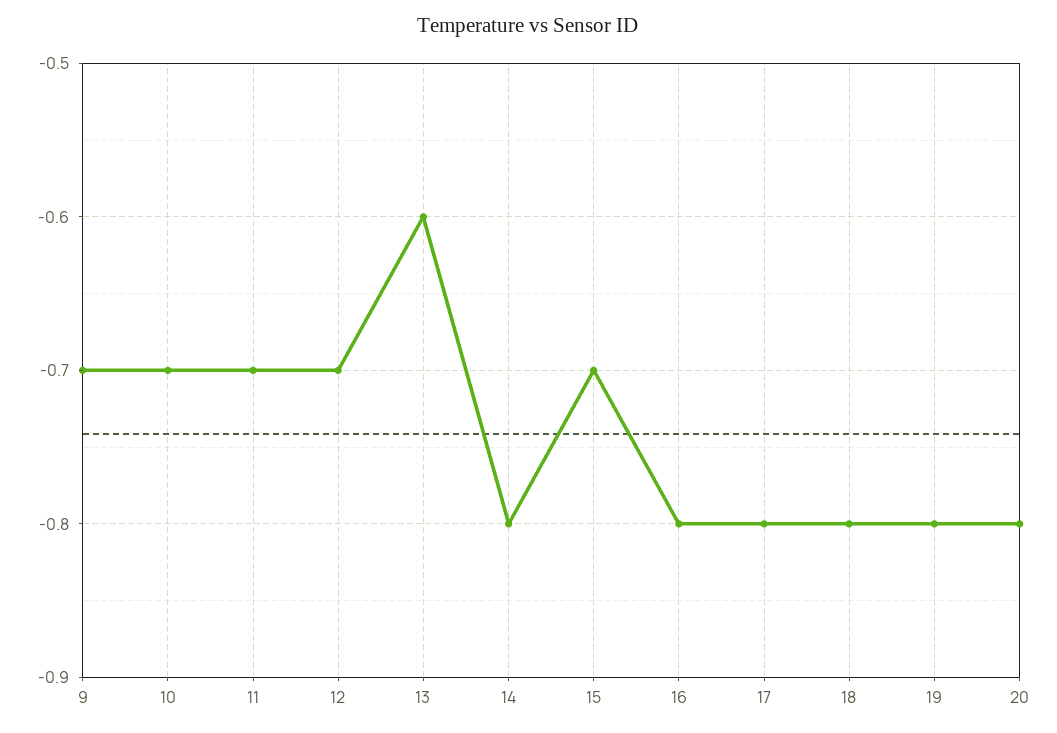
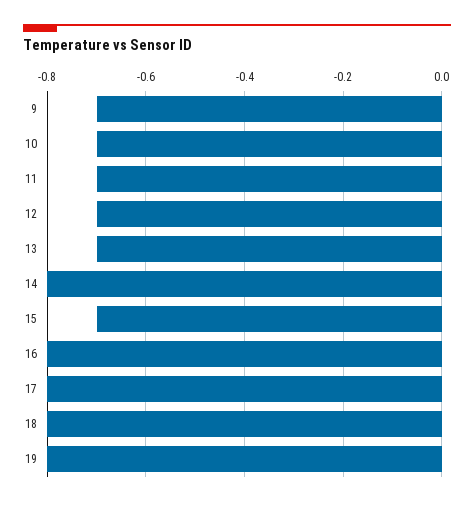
13: -0.6 -> -0.7
20: -0.8 -> none

